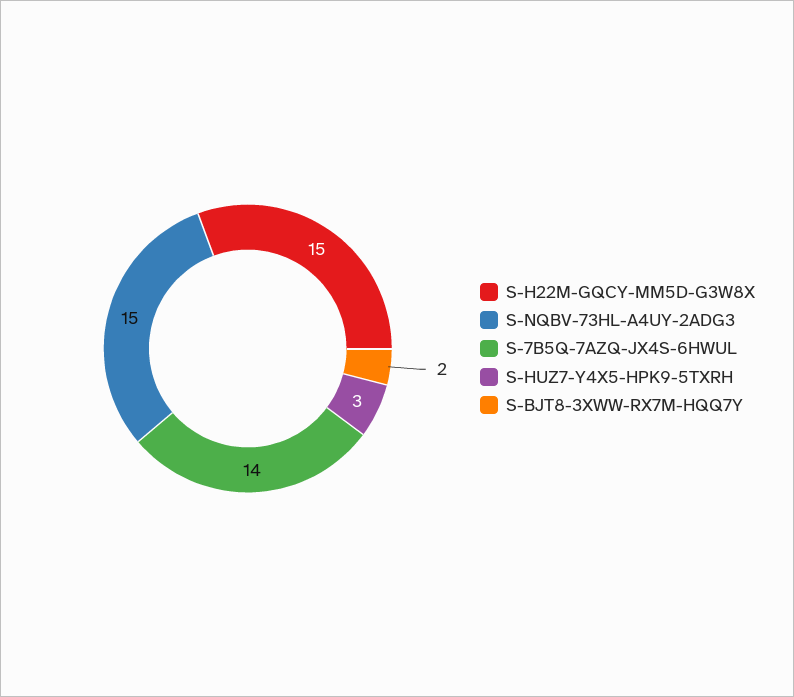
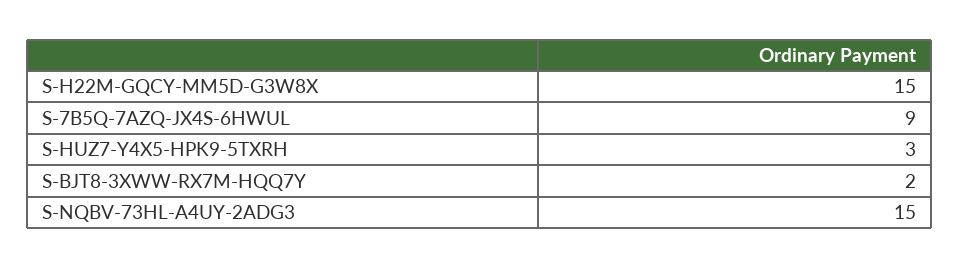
S-7B5Q-7AZQ-JX4S-6HWUL: 14 -> 9

